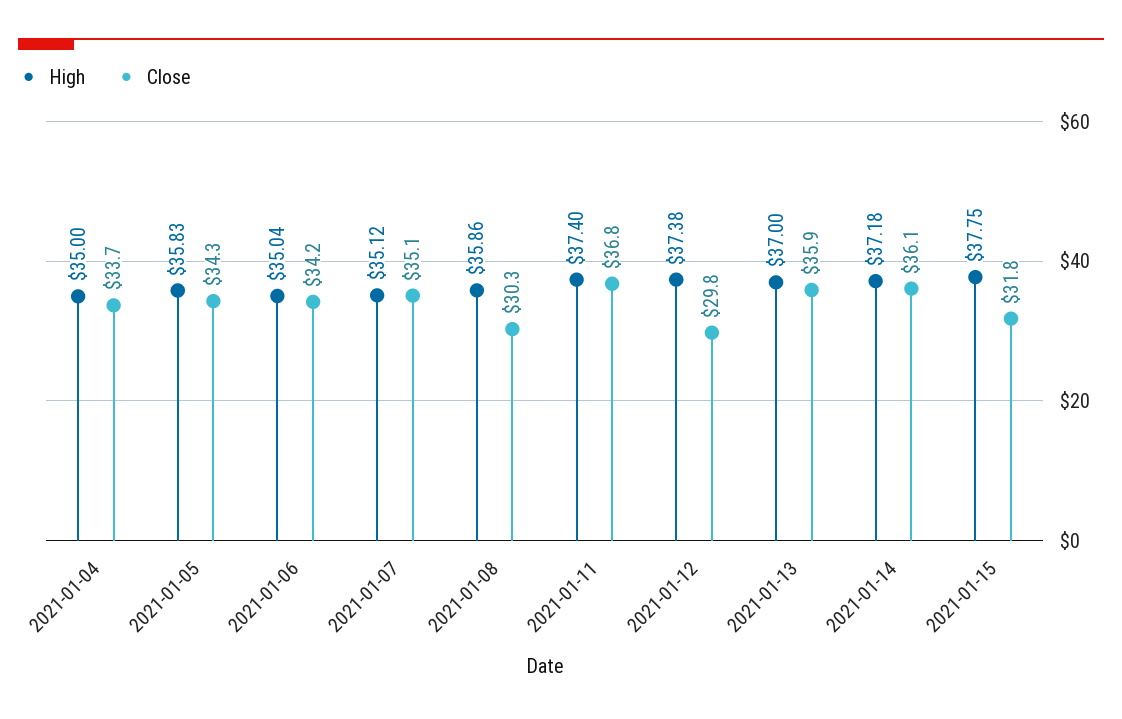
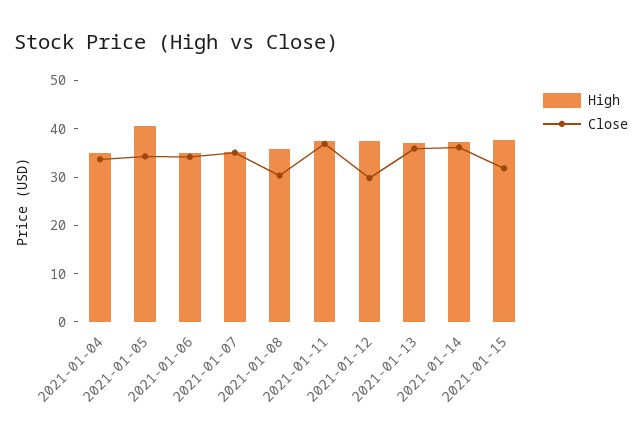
High, 2021-01-05: 35.83 -> 40

